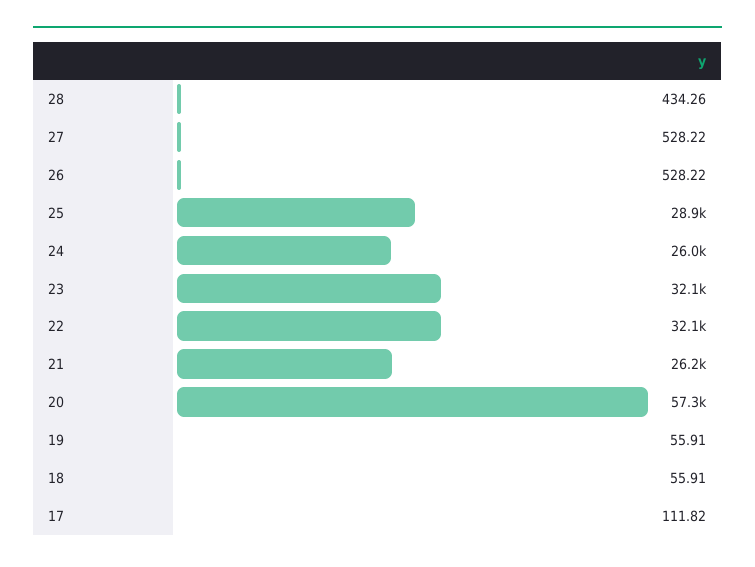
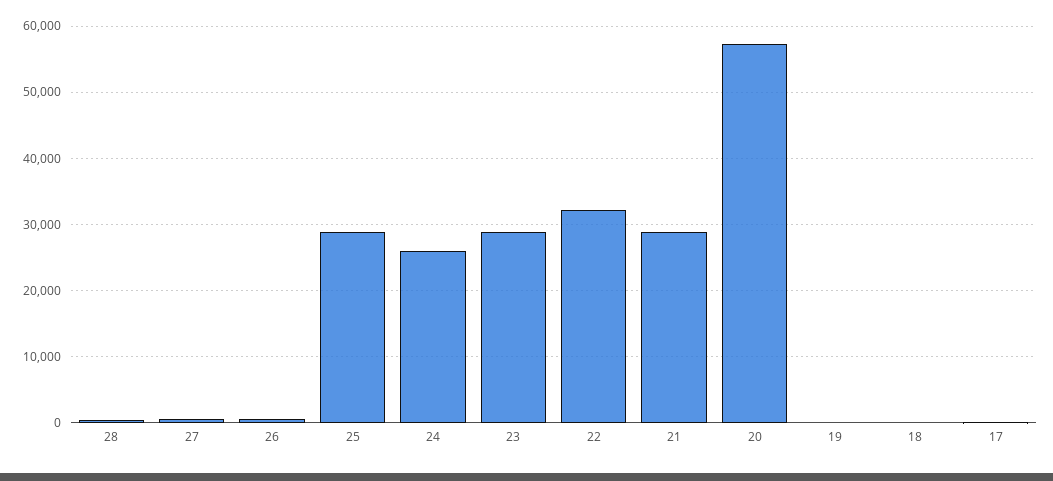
23: 32100 -> 29000
21: 26200 -> 29000

